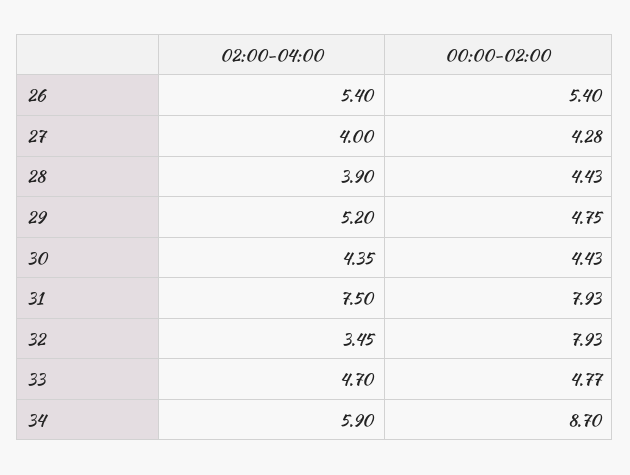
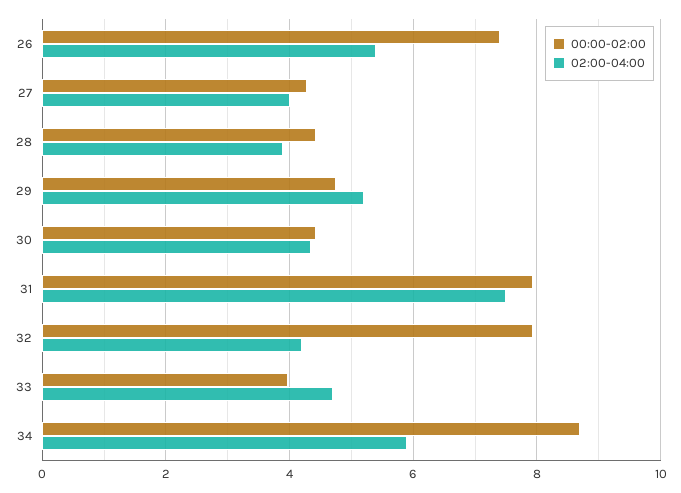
00:00-02:00, 26: 5.4 -> 7.4
02:00-04:00, 32: 3.45 -> 4.2
00:00-02:00, 33: 4.77 -> 4

